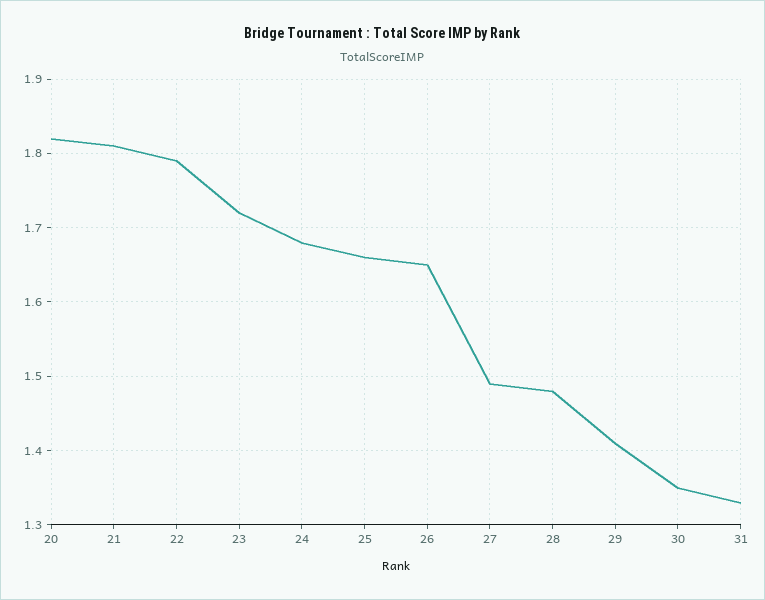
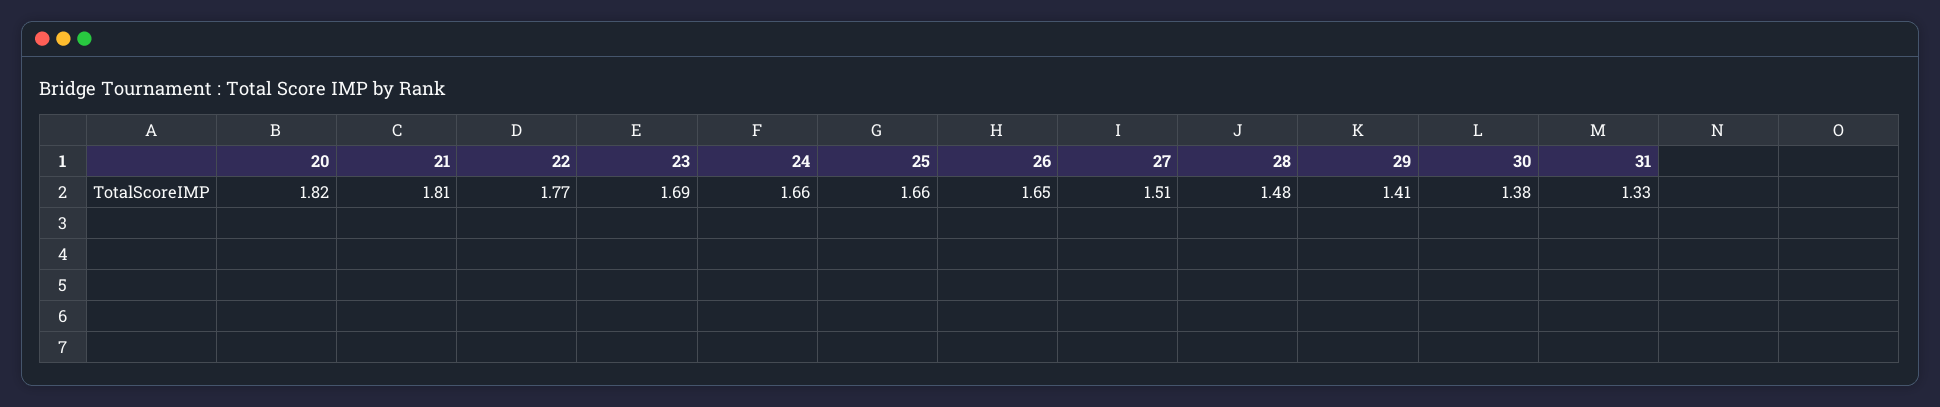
22: 1.79 -> 1.77
23: 1.72 -> 1.69
24: 1.68 -> 1.66
27: 1.49 -> 1.51
30: 1.35 -> 1.38

